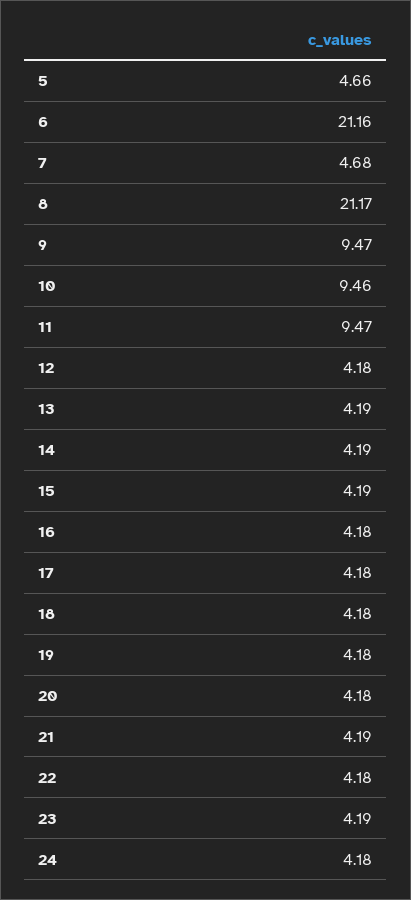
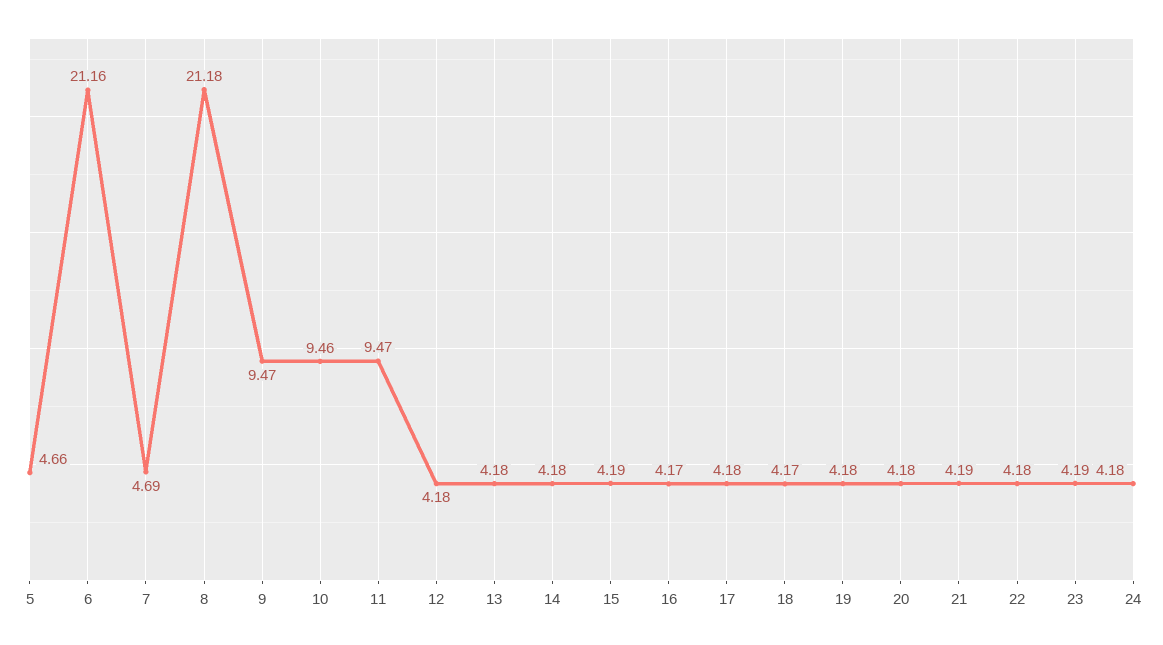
7: 4.68 -> 4.69
8: 21.17 -> 21.18
13: 4.19 -> 4.18
14: 4.19 -> 4.18
16: 4.18 -> 4.17
18: 4.18 -> 4.17

